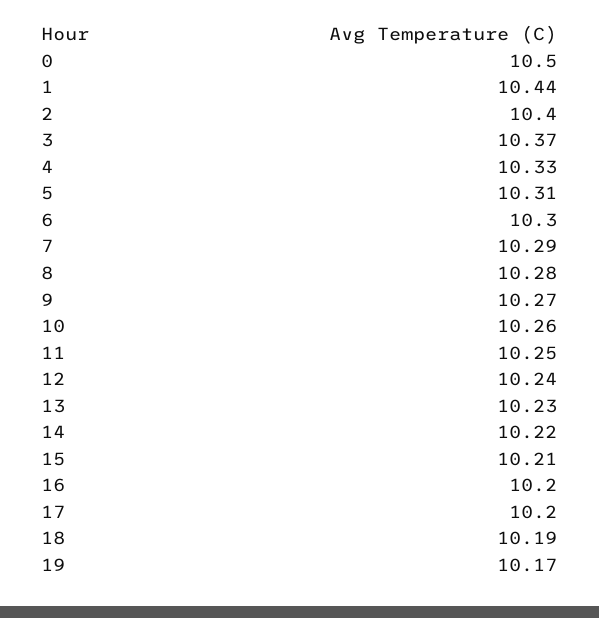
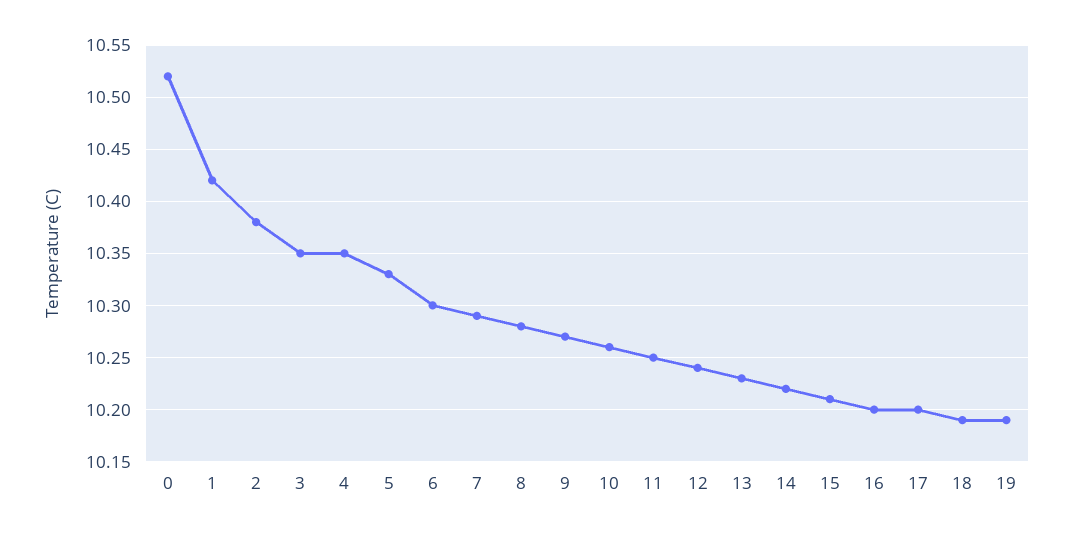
0: 10.5 -> 10.52
1: 10.44 -> 10.42
2: 10.4 -> 10.38
3: 10.37 -> 10.35
4: 10.33 -> 10.35
5: 10.31 -> 10.33
19: 10.17 -> 10.19

